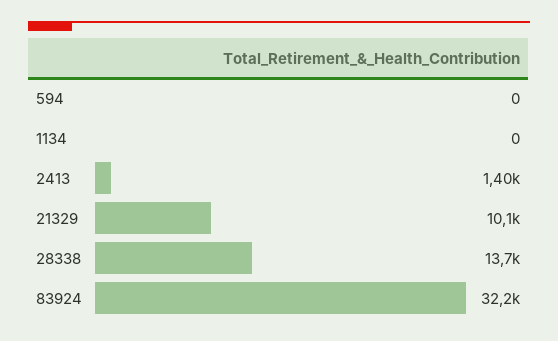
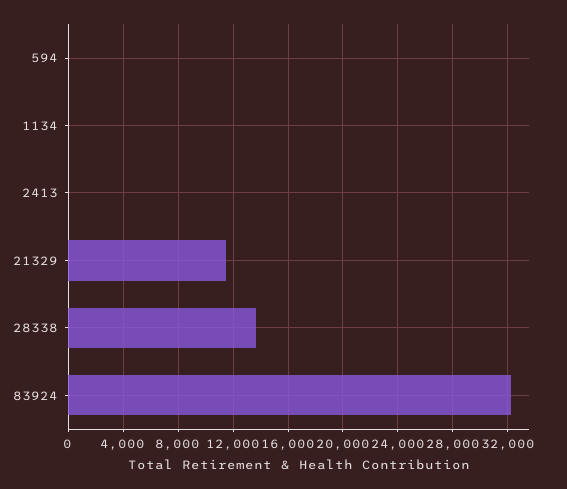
2413: 1400 -> 0
21329: 10100 -> 11500

